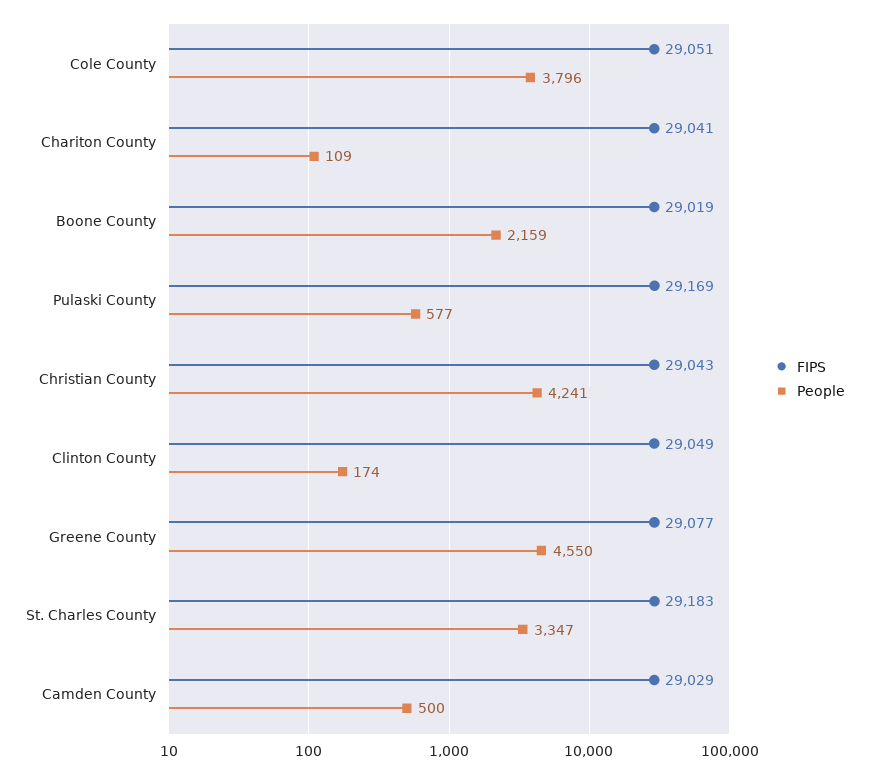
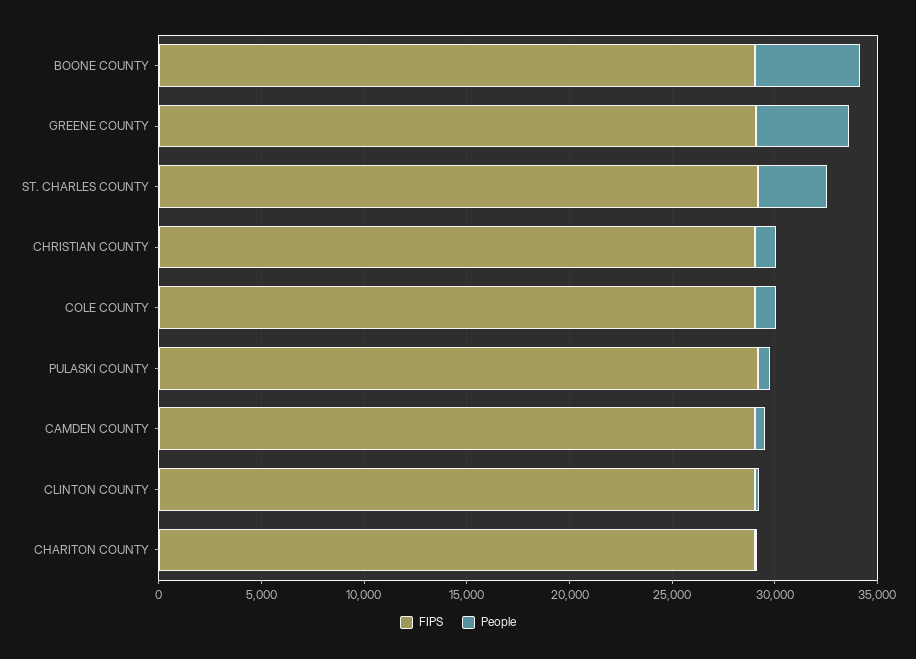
People, Cole County: 3796 -> 1000
People, Boone County: 2159 -> 5000
People, Christian County: 4241 -> 1000

